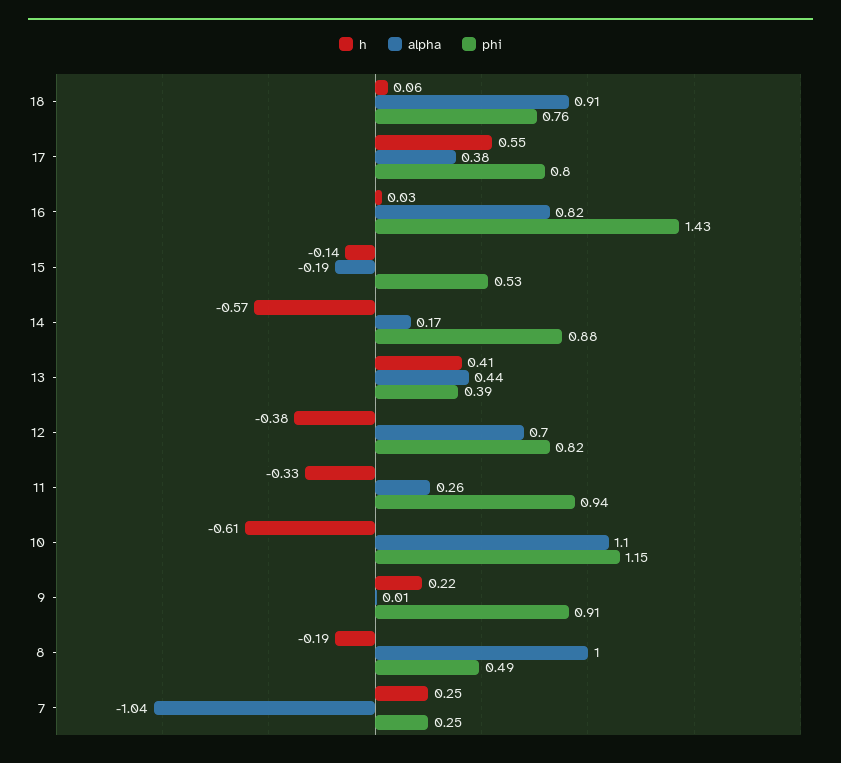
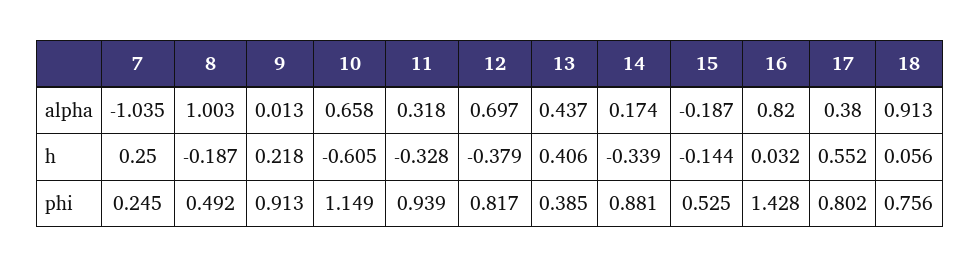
h, 14: -0.57 -> -0.339
alpha, 11: 0.26 -> 0.318
alpha, 10: 1.1 -> 0.658

